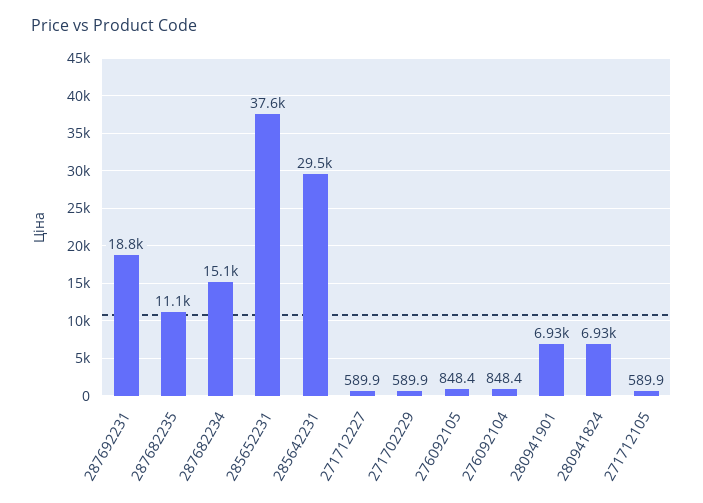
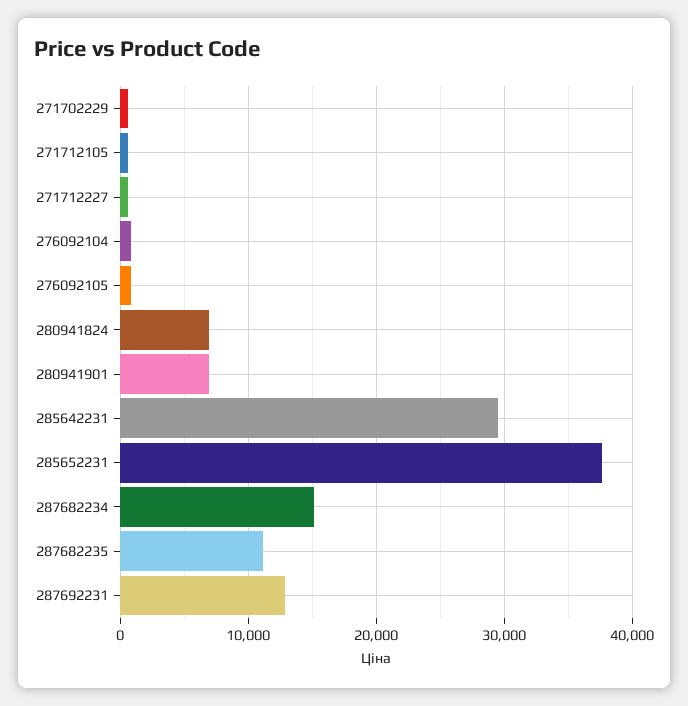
287692231: 18800 -> 13000

